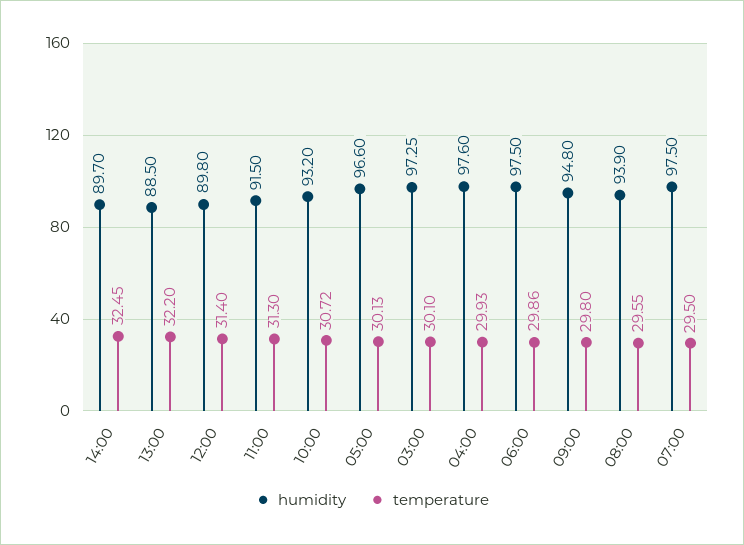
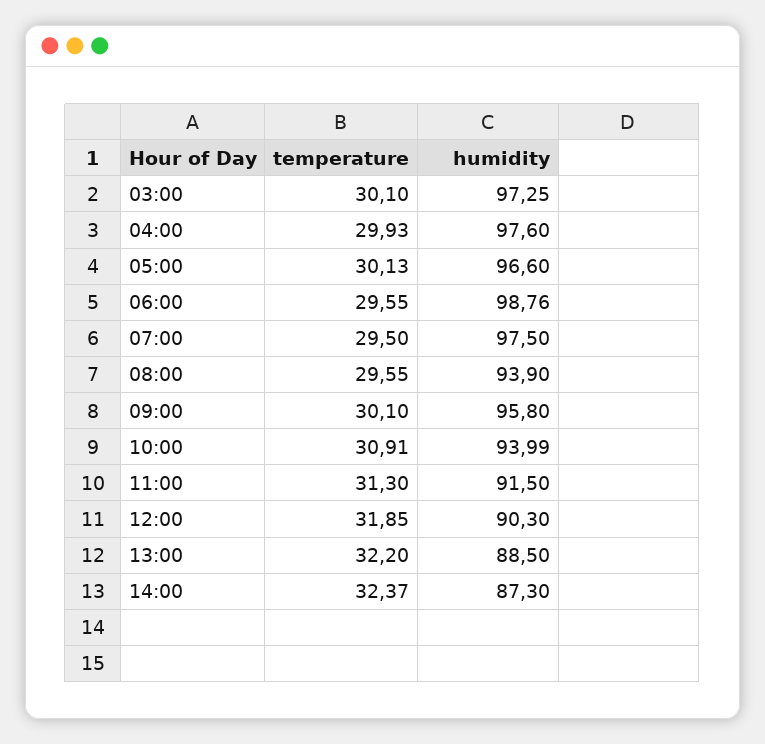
humidity, 14:00: 89.7 -> 87.3
temperature, 14:00: 32.45 -> 32.37
humidity, 12:00: 89.8 -> 90.3
temperature, 12:00: 31.4 -> 31.85
humidity, 10:00: 93.2 -> 93.99
temperature, 10:00: 30.72 -> 30.91
humidity, 06:00: 97.5 -> 98.76
temperature, 06:00: 29.86 -> 29.55
humidity, 09:00: 94.8 -> 95.8
temperature, 09:00: 29.8 -> 30.1

